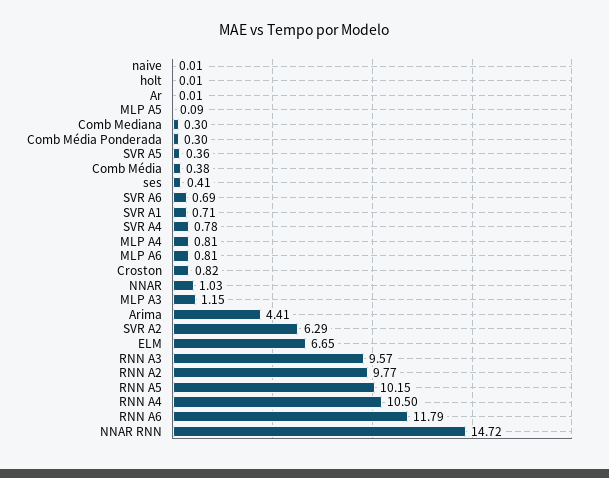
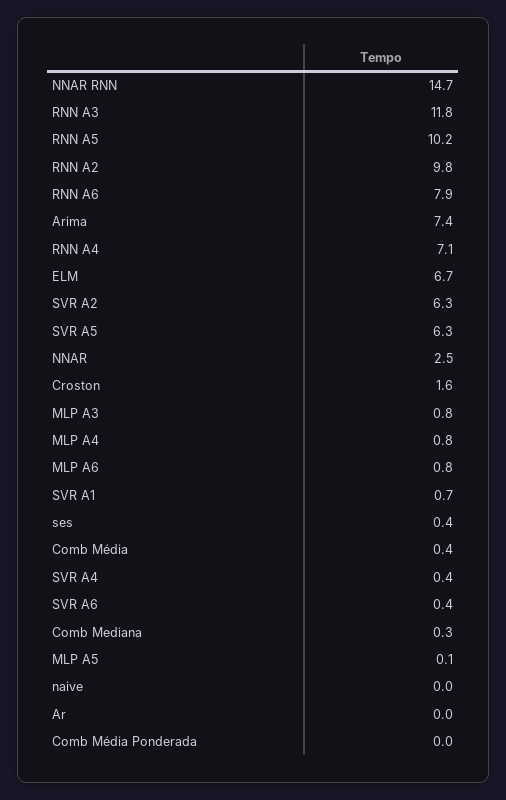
holt: 0.01 -> none
Comb Média Ponderada: 0.3 -> 0
SVR A5: 0.36 -> 6.3
SVR A6: 0.69 -> 0.4
SVR A4: 0.78 -> 0.4
Croston: 0.82 -> 1.6
NNAR: 1.03 -> 2.5
MLP A3: 1.15 -> 0.8
Arima: 4.41 -> 7.4
RNN A3: 9.57 -> 11.8
RNN A4: 10.5 -> 7.1
RNN A6: 11.79 -> 7.9

